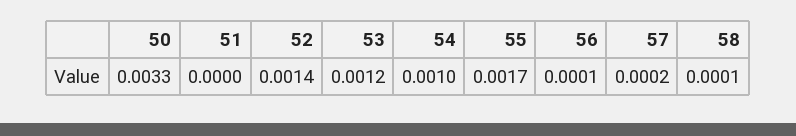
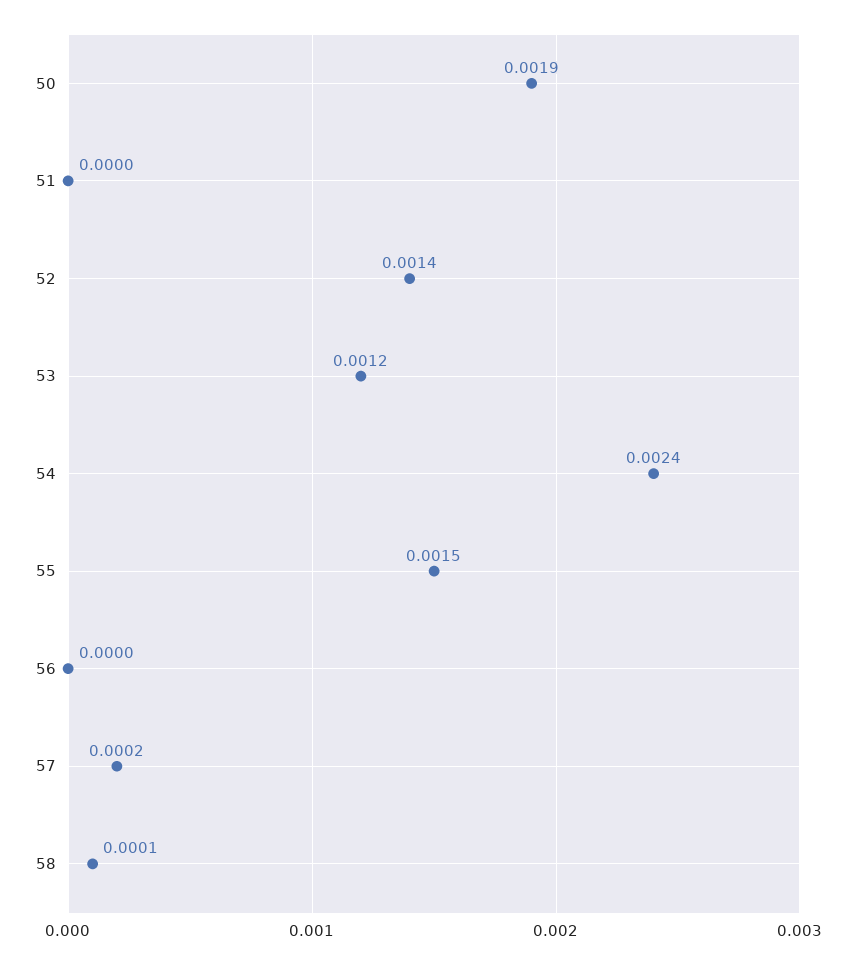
50: 0.0033 -> 0.0019
54: 0.001 -> 0.0024
55: 0.0017 -> 0.0015
56: 0.0001 -> 0

